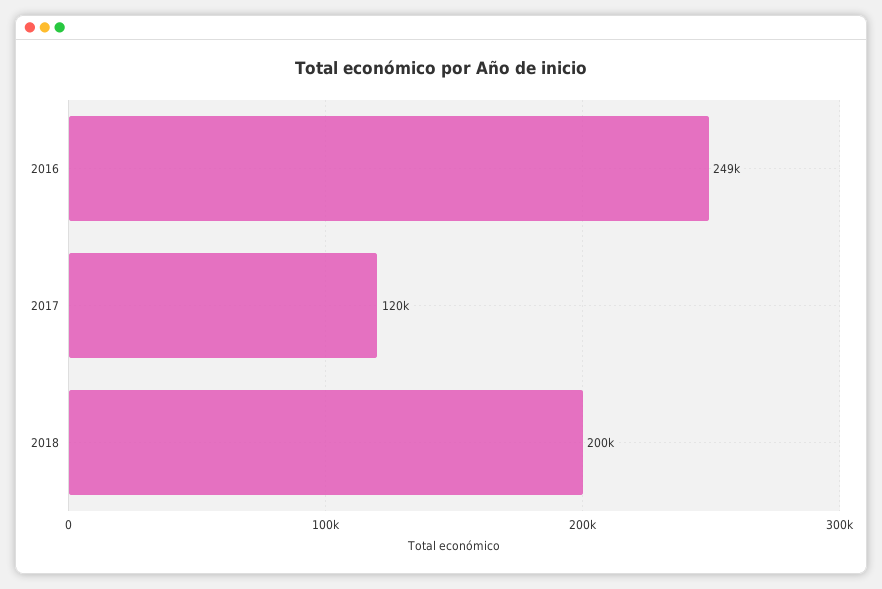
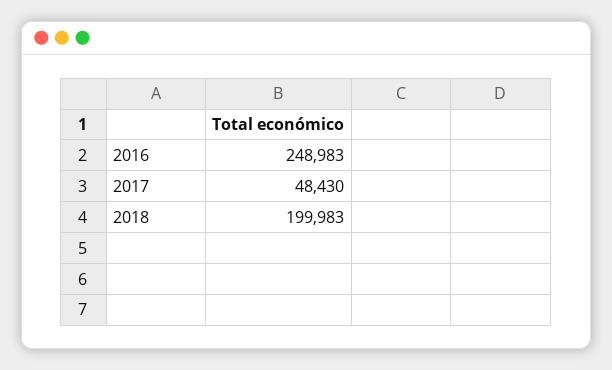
2017: 120000 -> 48430

